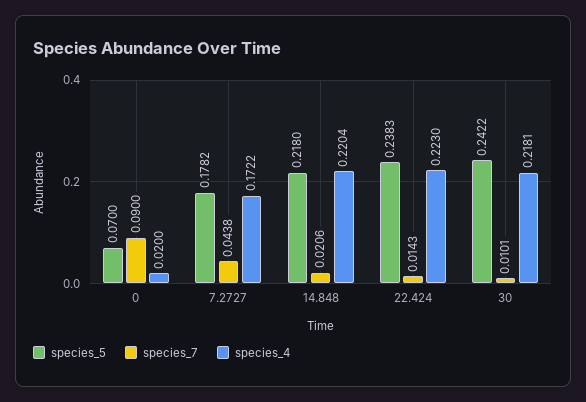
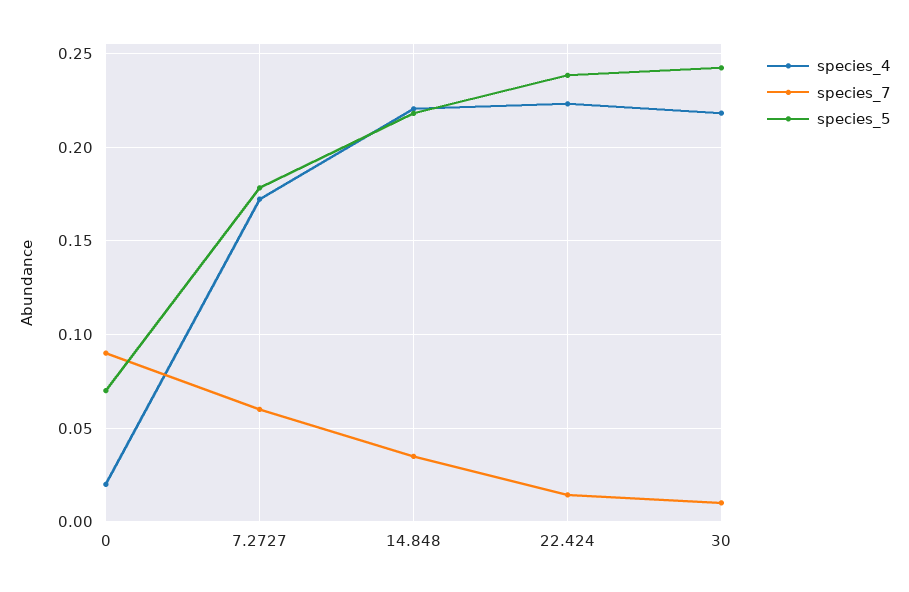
species_7, 7.2727: 0.0438 -> 0.06
species_7, 14.848: 0.0206 -> 0.035

